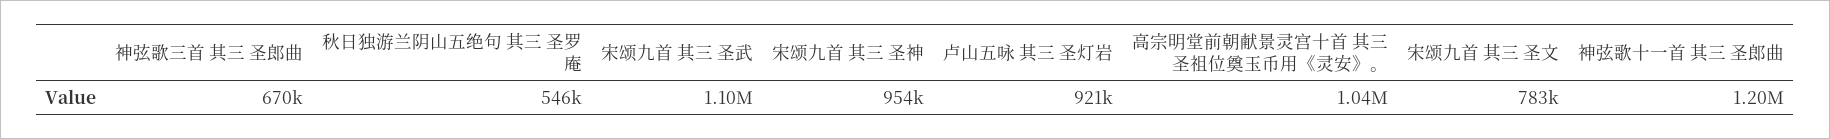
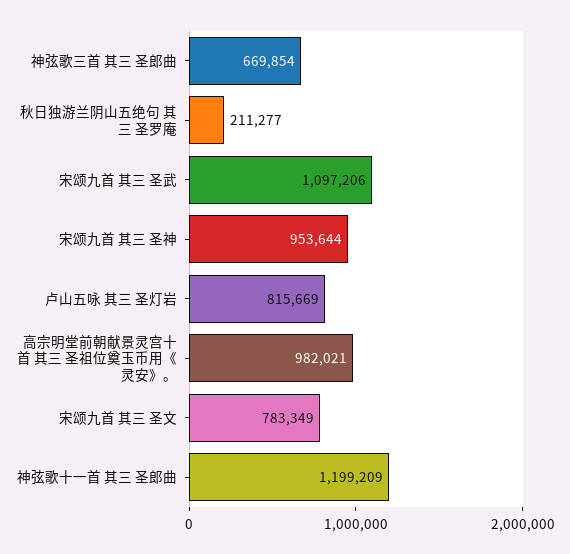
秋日独游兰阴山五绝句 其三 圣罗庵: 546000 -> 211277
卢山五咏 其三 圣灯岩: 921000 -> 815669
高宗明堂前朝献景灵宫十首 其三 圣祖位奠玉币用《灵安》。: 1040000 -> 982021

